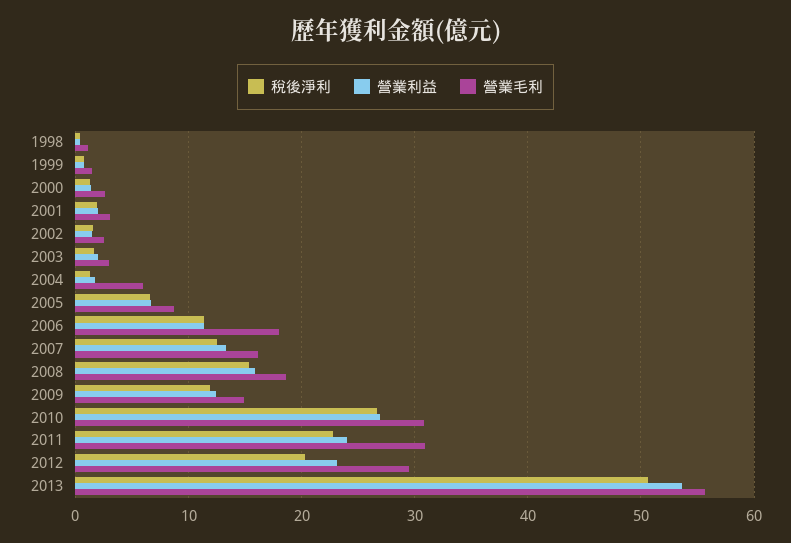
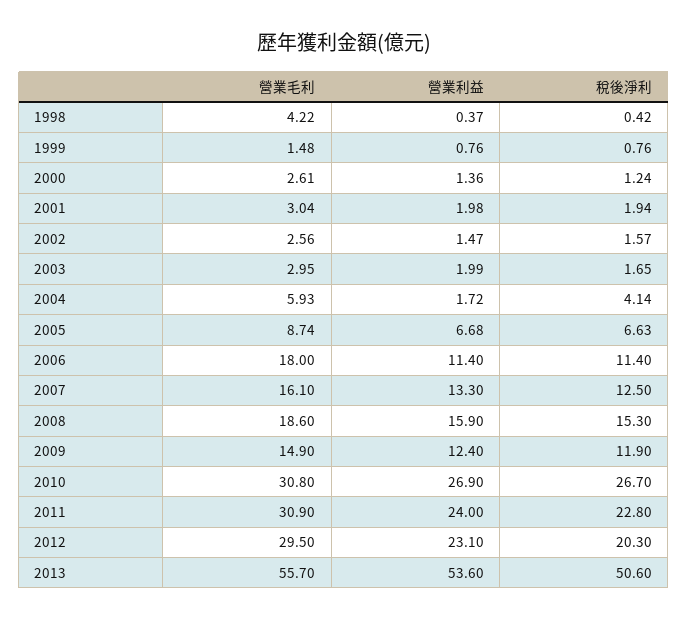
營業毛利, 1998: 1 -> 4.22
稅後淨利, 2004: 1 -> 4.14

